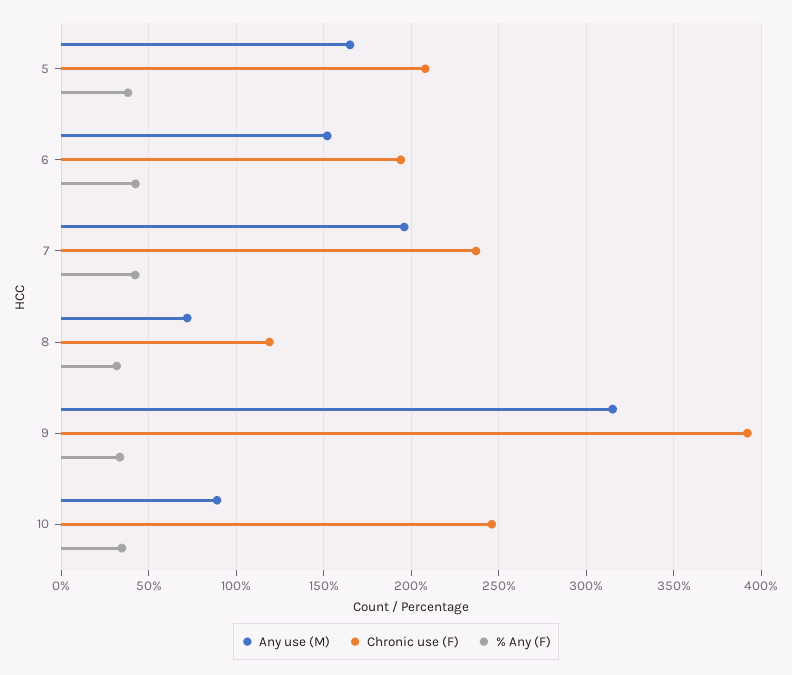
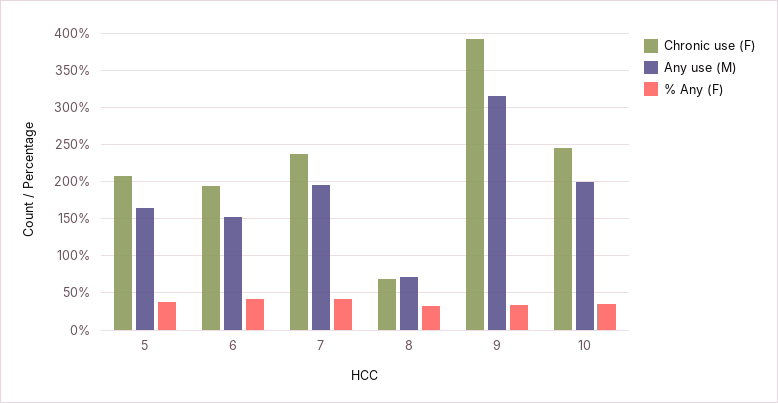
Chronic use (F), 8: 120 -> 70
Any use (M), 10: 90 -> 200

